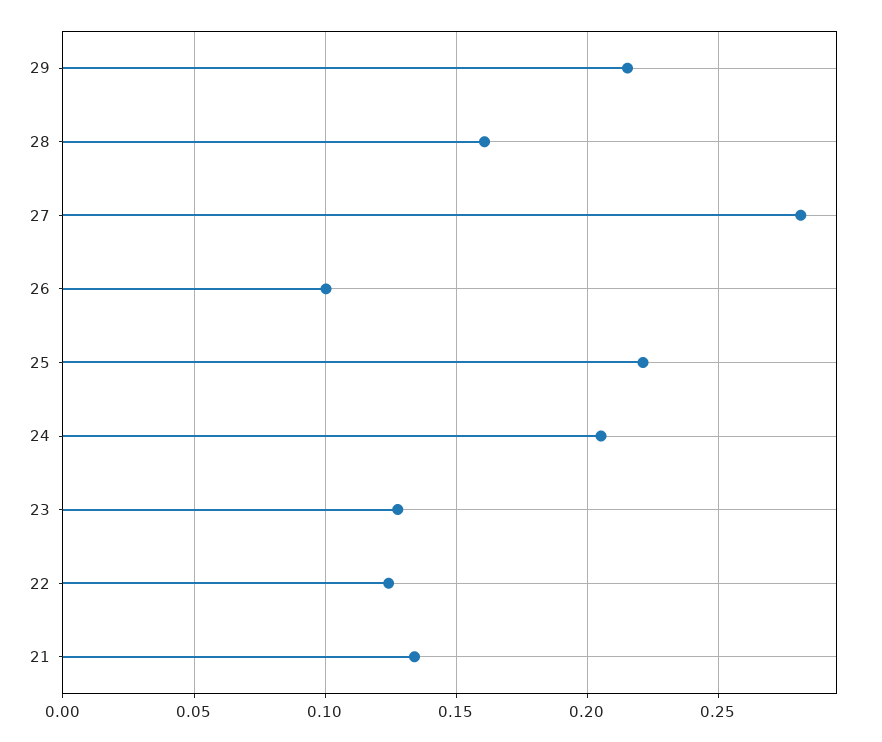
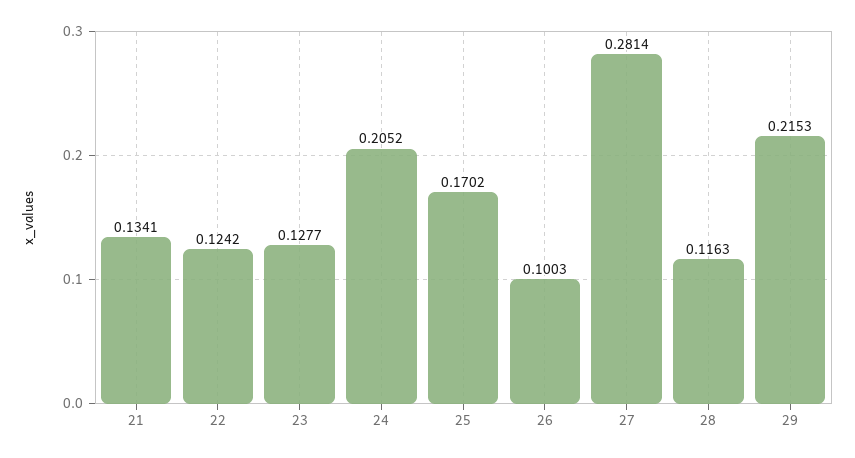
28: 0.16 -> 0.1163
25: 0.22 -> 0.1702

